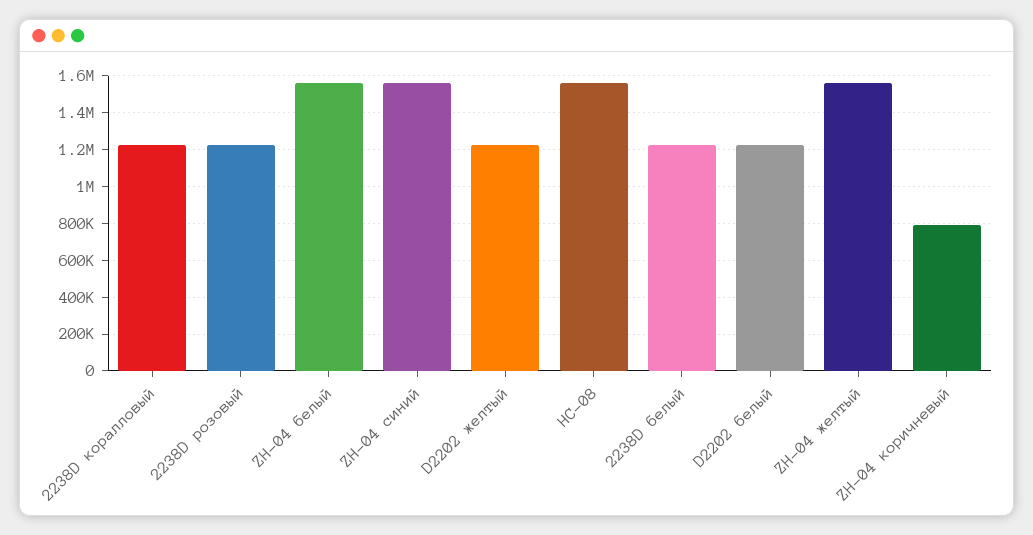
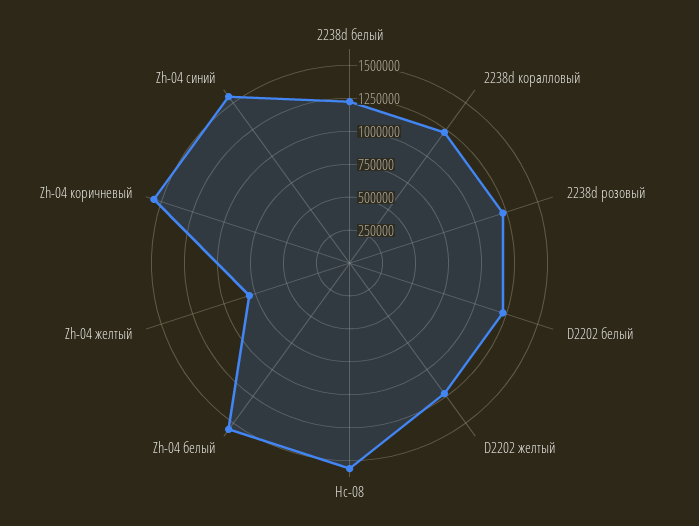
ZH-04 желтый: 1550000 -> 750000
ZH-04 коричневый: 800000 -> 1500000

